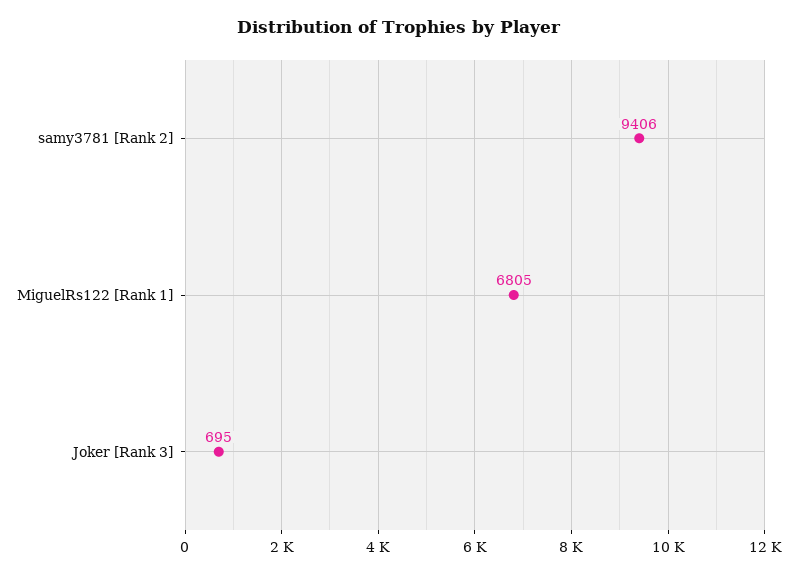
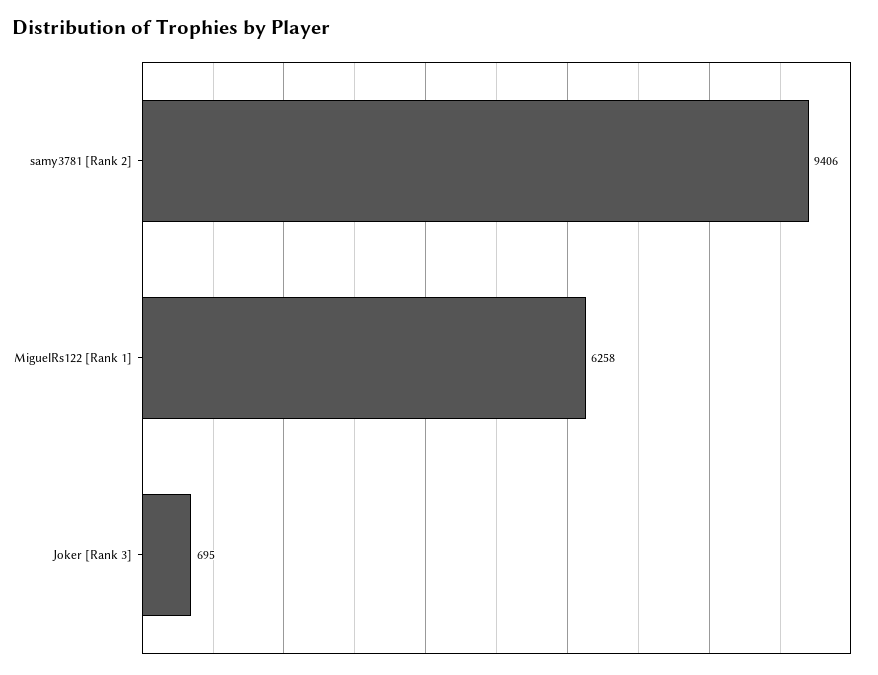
MiguelRs122 [Rank 1]: 6805 -> 6258

